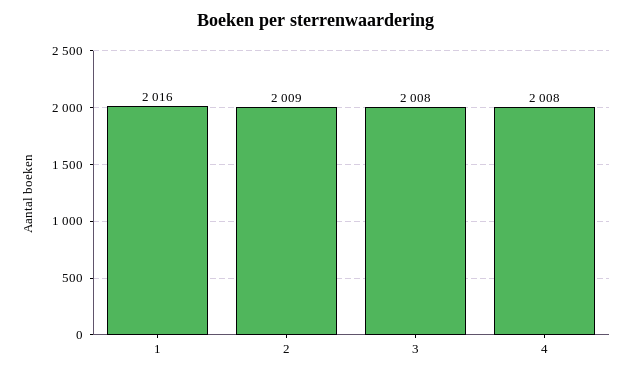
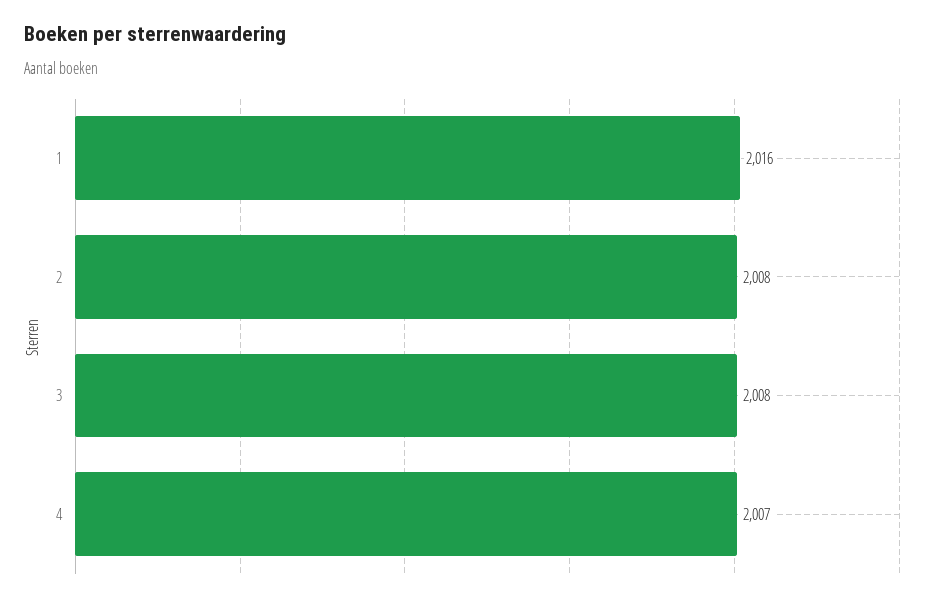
2: 2009 -> 2008
4: 2008 -> 2007

